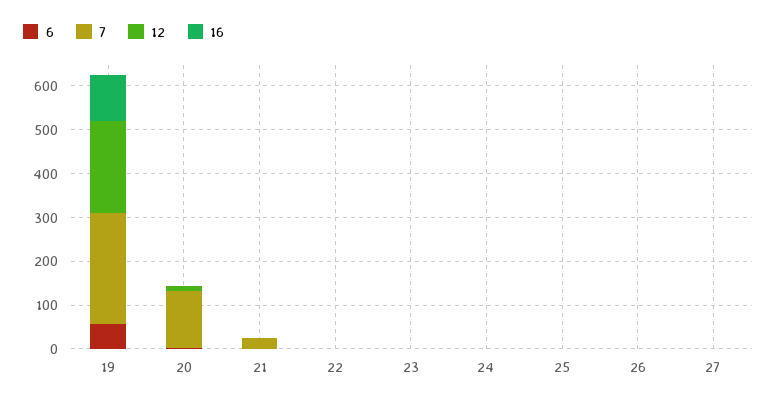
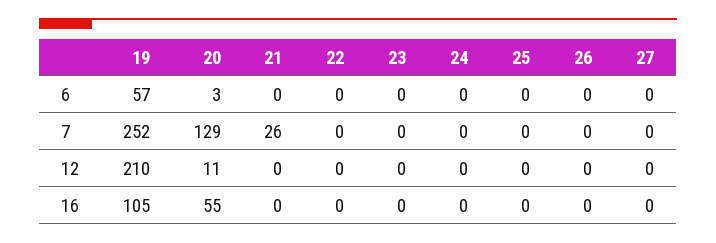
16, 20: 0 -> 55

